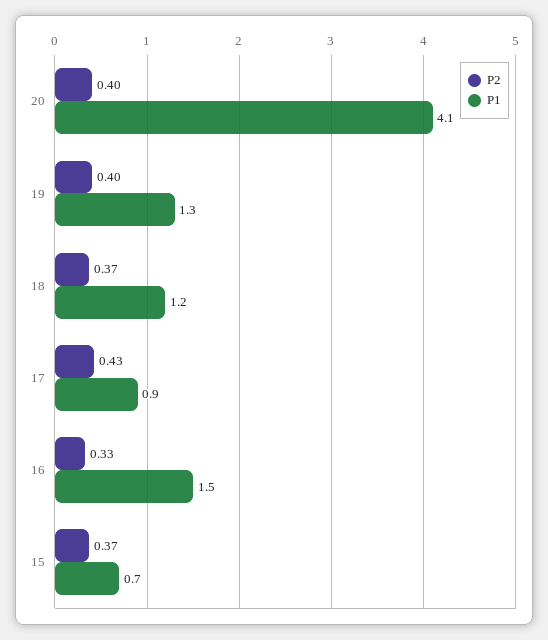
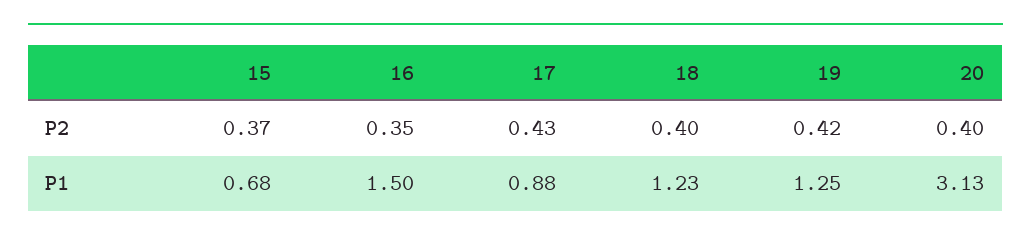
P1, 20: 4.1 -> 3.13
P2, 19: 0.4 -> 0.42
P2, 18: 0.37 -> 0.4
P2, 16: 0.33 -> 0.35

